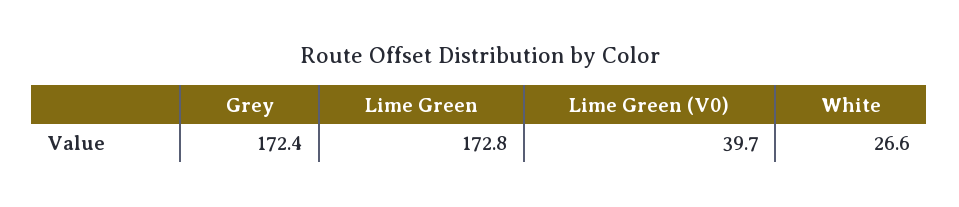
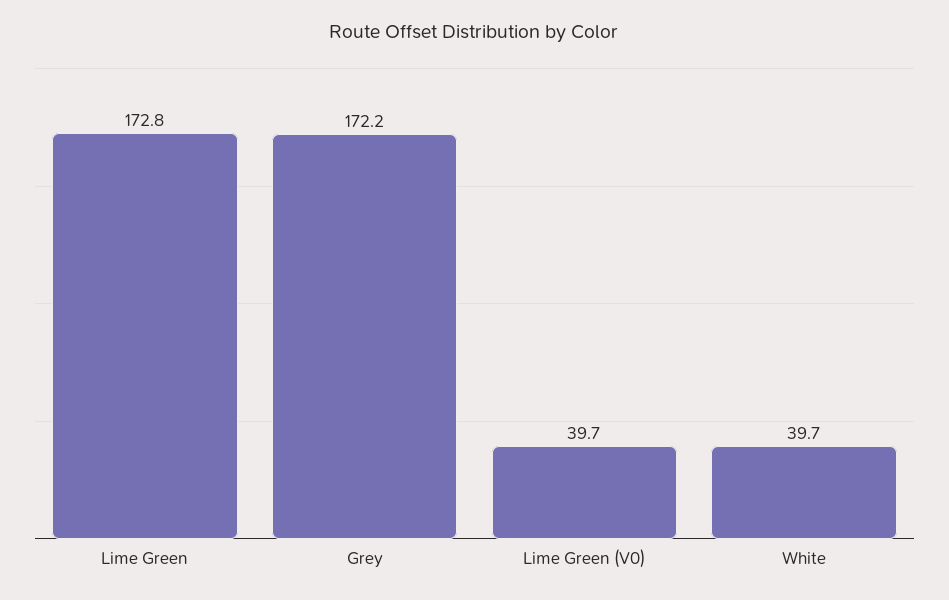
Grey: 172.4 -> 172.2
White: 26.6 -> 39.7

